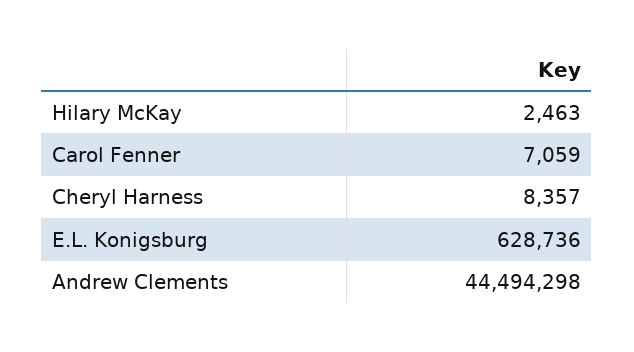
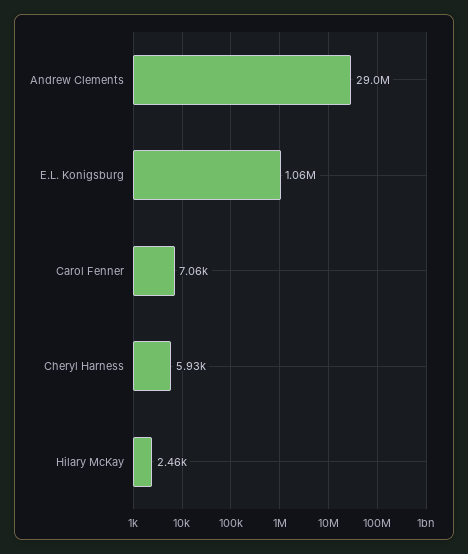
Cheryl Harness: 8357 -> 5930
E.L. Konigsburg: 628736 -> 1060000
Andrew Clements: 44494298 -> 29000000

